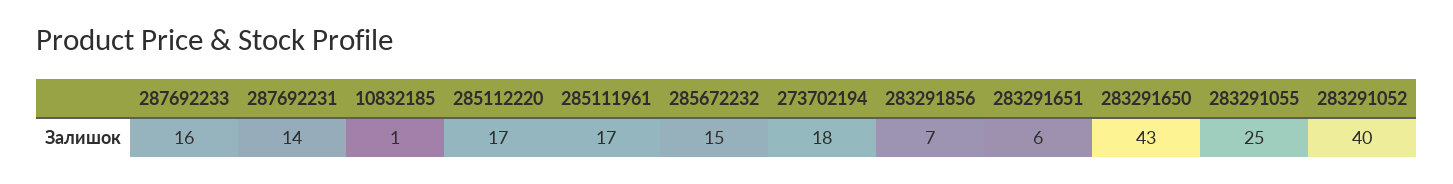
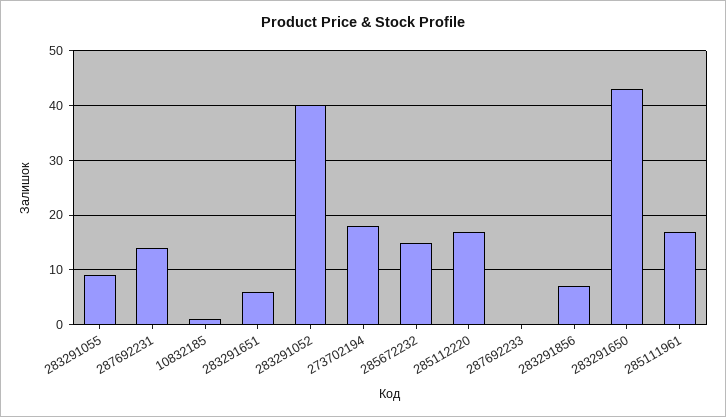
287692233: 16 -> 0
283291055: 25 -> 10

